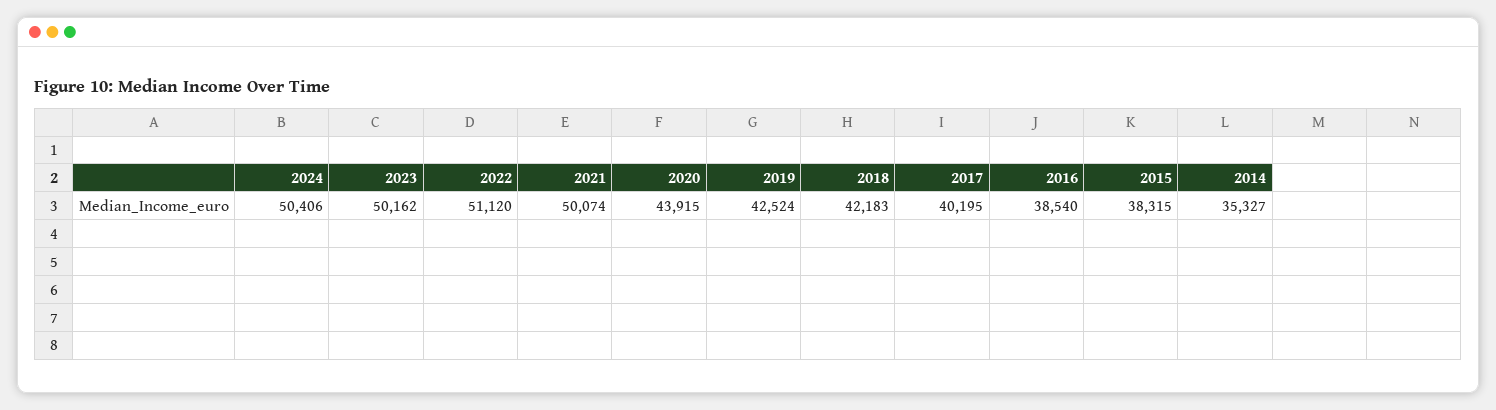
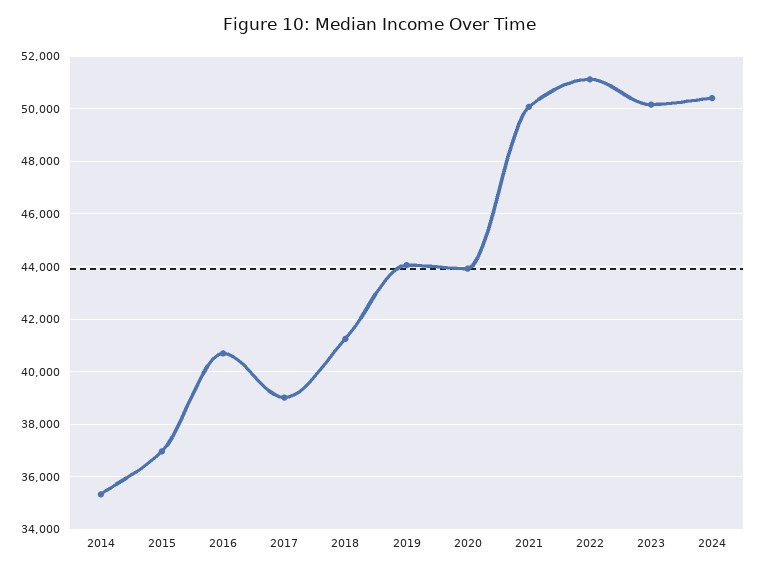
2019: 42524 -> 44000
2018: 42183 -> 41250
2017: 40195 -> 39000
2016: 38540 -> 40750
2015: 38315 -> 37000

